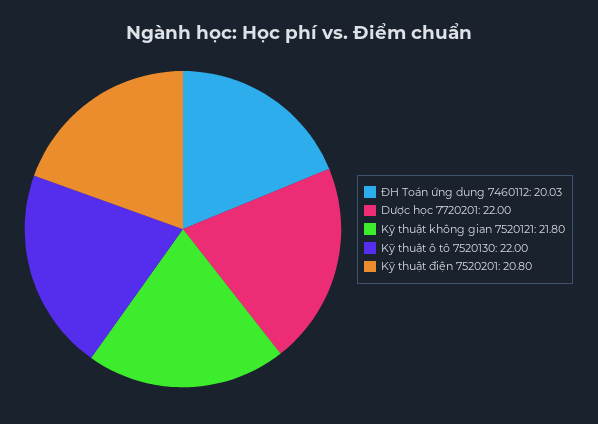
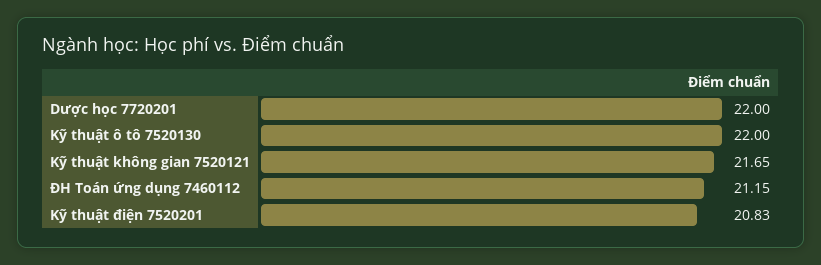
ĐH Toán ứng dụng 7460112: 20.03 -> 21.15
Kỹ thuật không gian 7520121: 21.8 -> 21.65
Kỹ thuật điện 7520201: 20.8 -> 20.83

